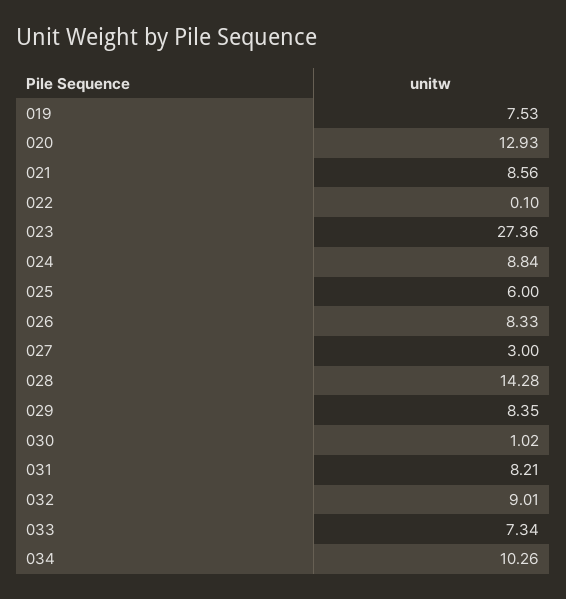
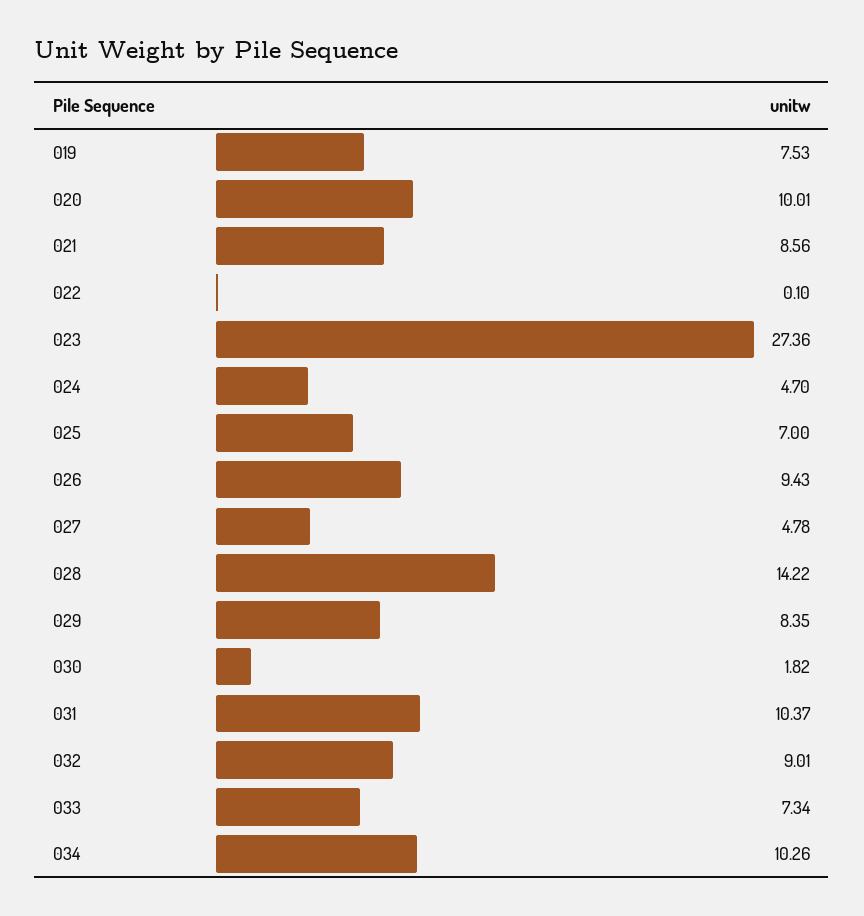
020: 12.93 -> 10.01
024: 8.84 -> 4.7
025: 6 -> 7
026: 8.33 -> 9.43
027: 3 -> 4.78
028: 14.28 -> 14.22
030: 1.02 -> 1.82
031: 8.21 -> 10.37

